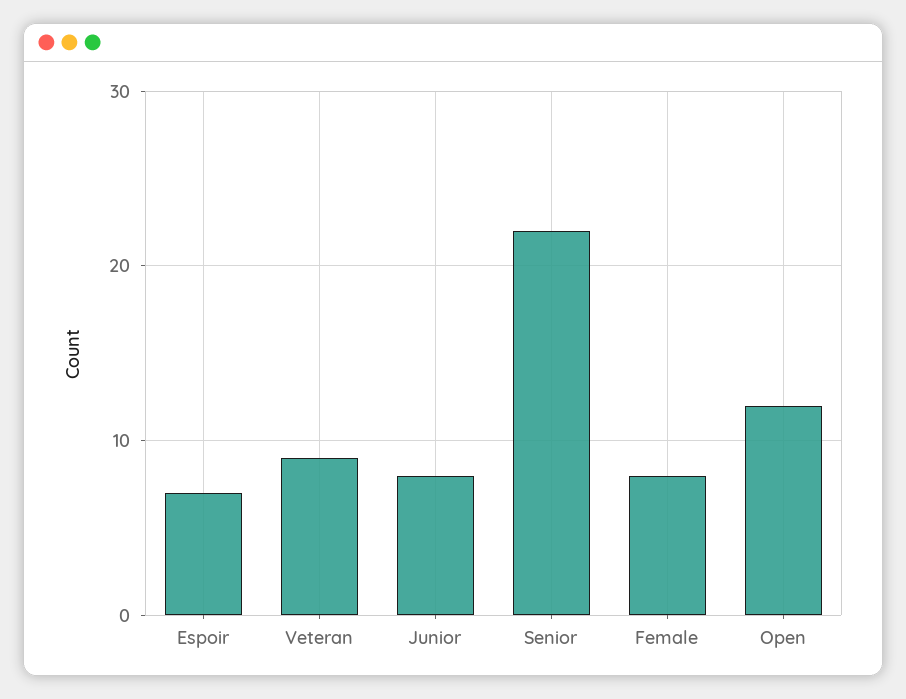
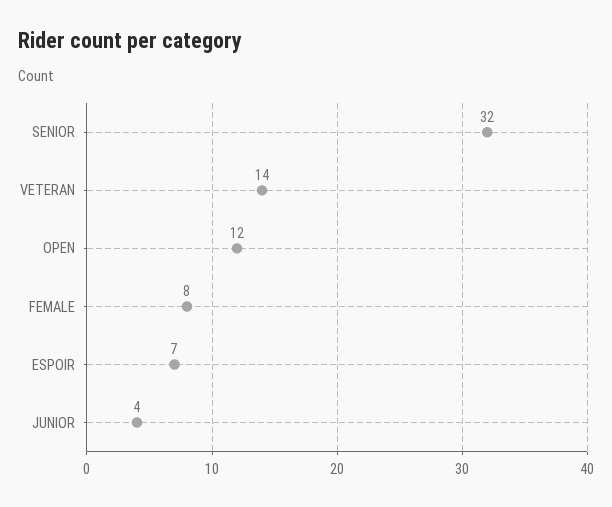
Veteran: 9 -> 14
Junior: 8 -> 4
Senior: 22 -> 32

